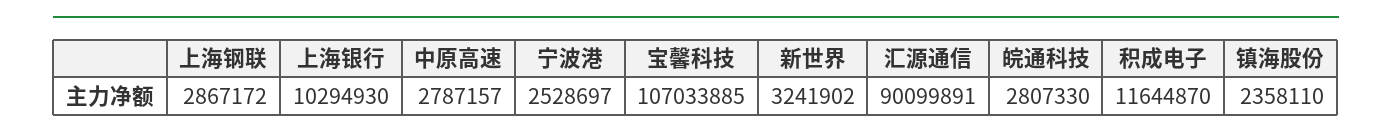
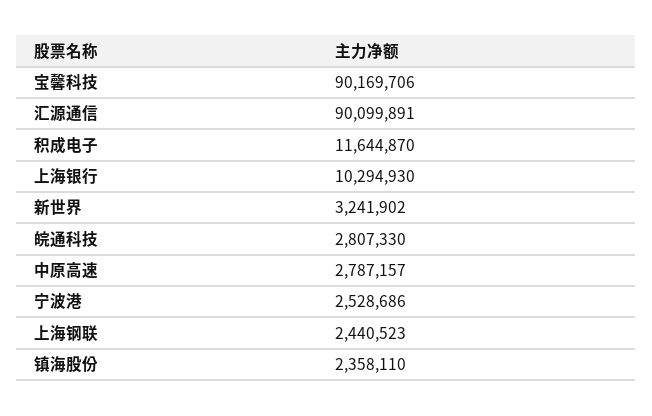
上海钢联: 2867172 -> 2440523
宁波港: 2528697 -> 2528686
宝馨科技: 107033885 -> 90169706

